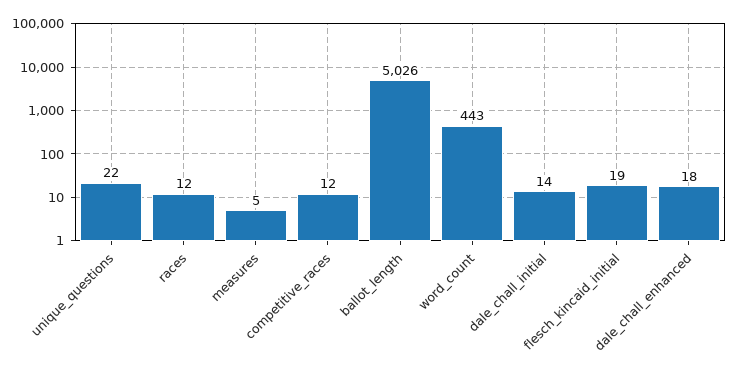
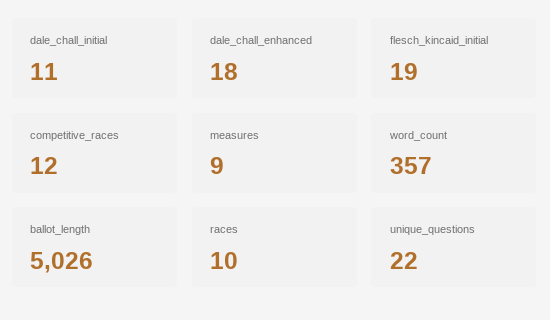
races: 12 -> 10
measures: 5 -> 9
word_count: 443 -> 357
dale_chall_initial: 14 -> 11

